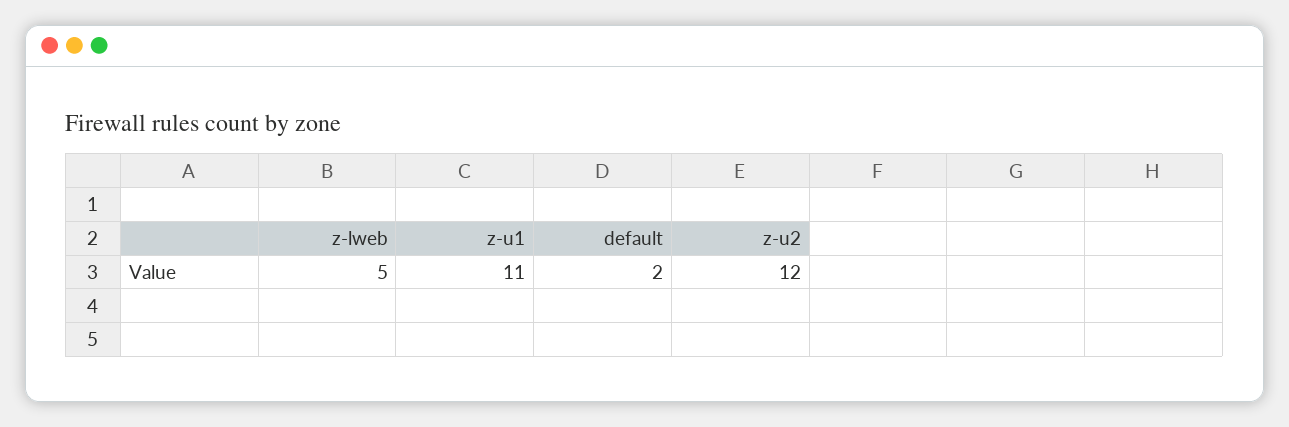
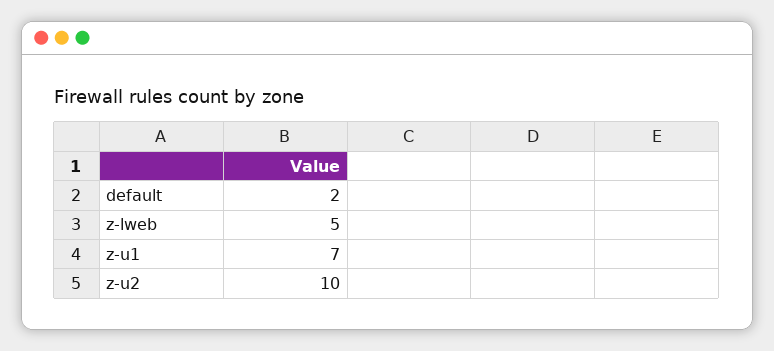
z-u1: 11 -> 7
z-u2: 12 -> 10

